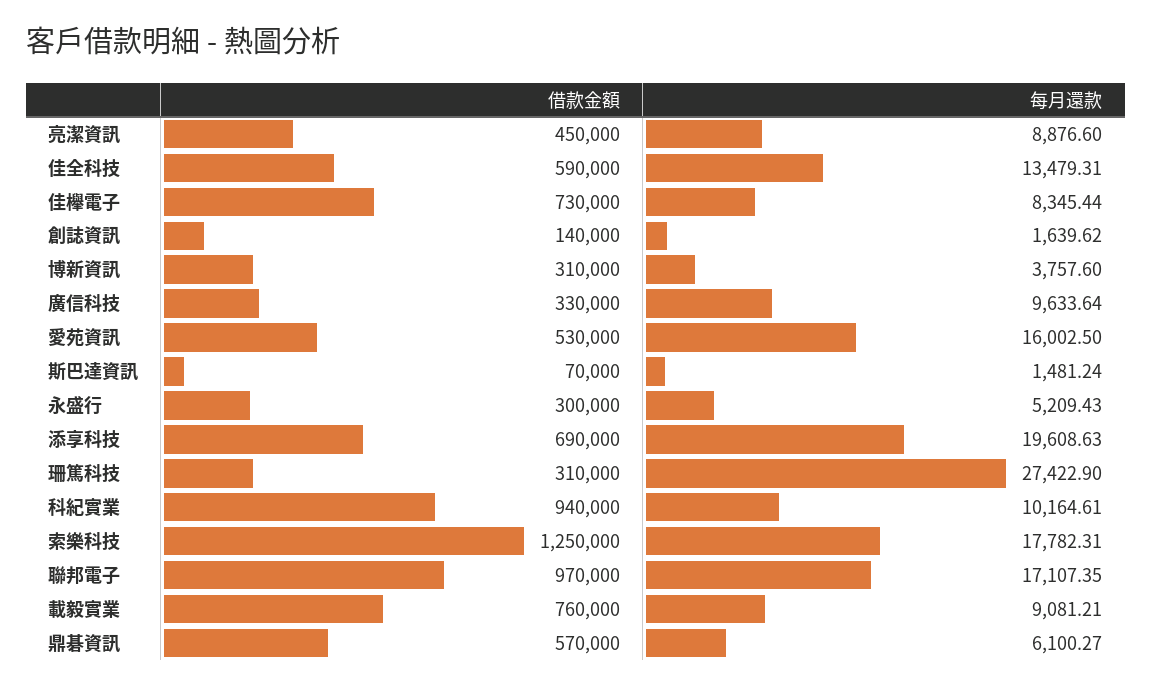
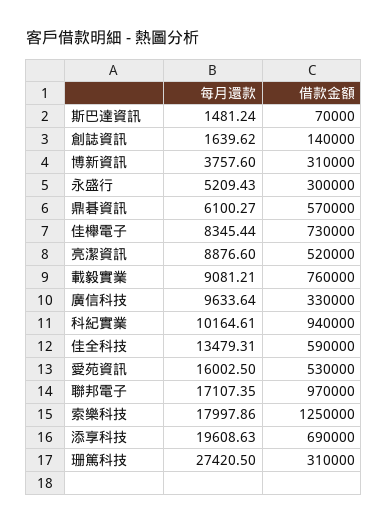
借款金額, 亮潔資訊: 450000 -> 520000
每月還款, 珊篤科技: 27422.9 -> 27420.5
每月還款, 索樂科技: 17782.31 -> 17997.86

